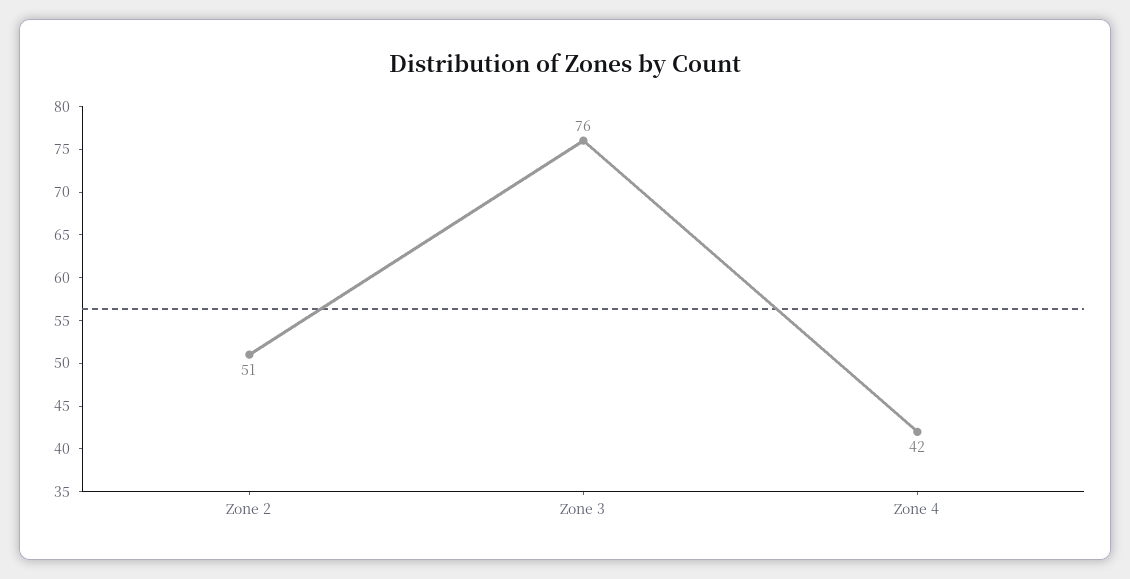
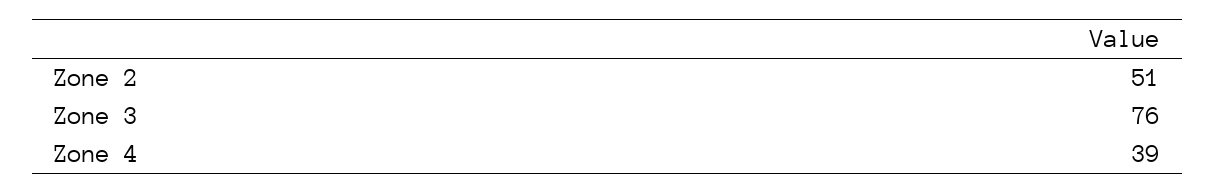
Zone 4: 42 -> 39

